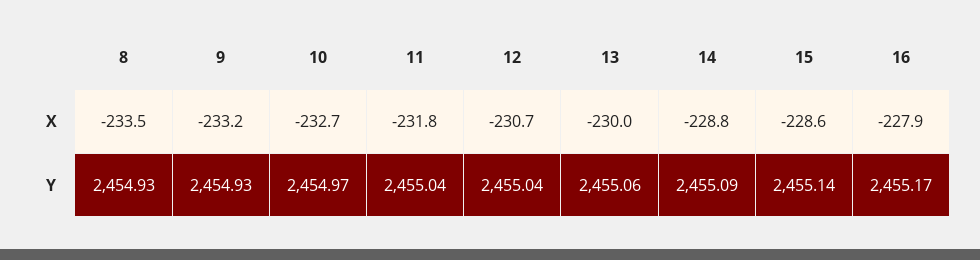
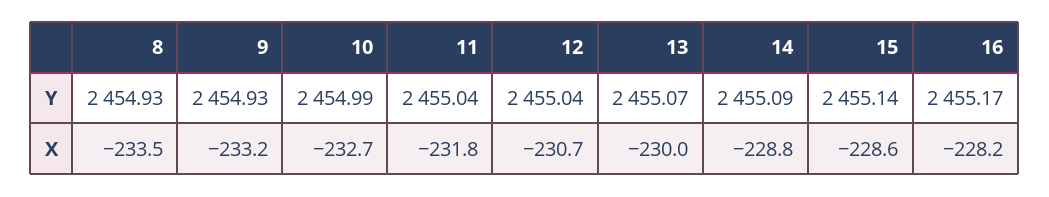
16, X: -227.9 -> -228.2
10, Y: 2454.97 -> 2454.99
13, Y: 2455.06 -> 2455.07

